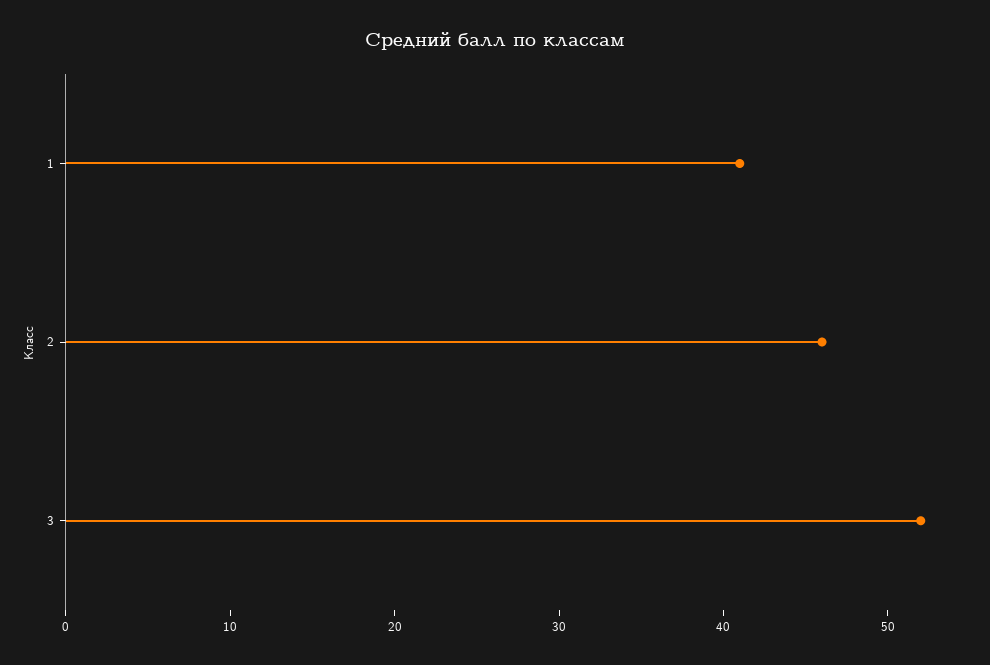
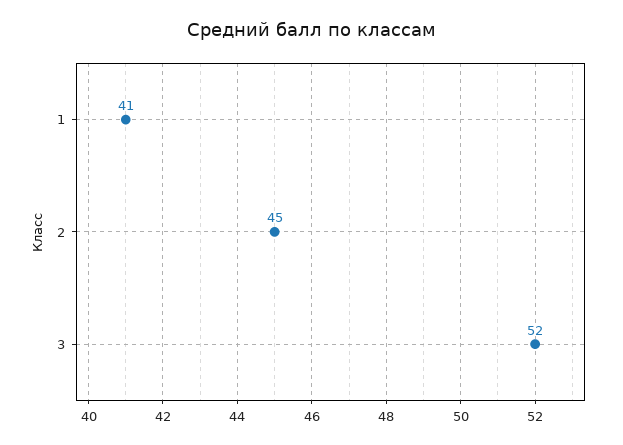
2: 46 -> 45

